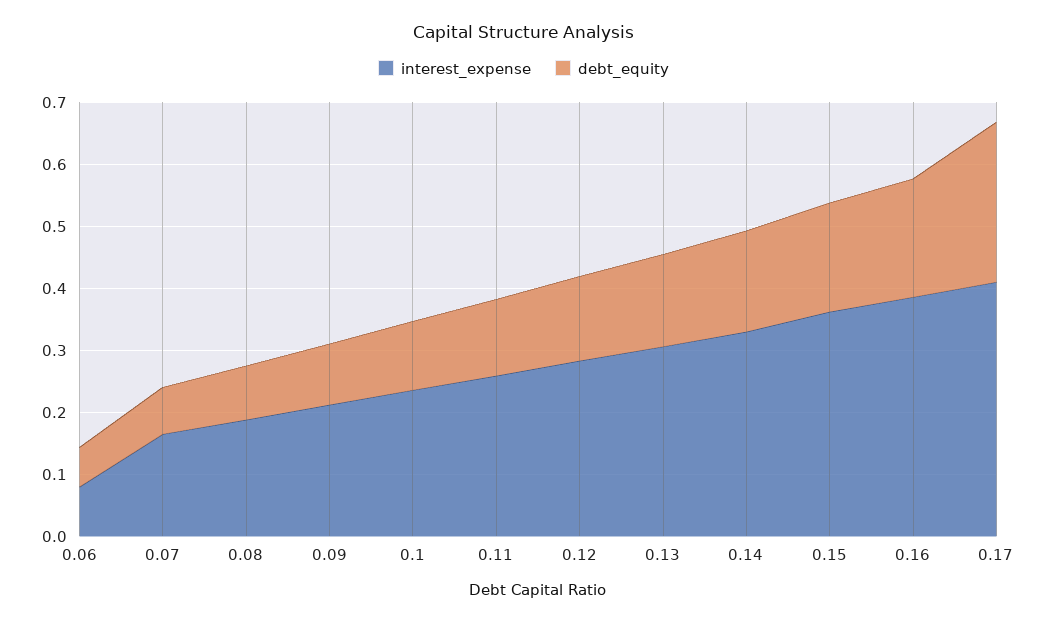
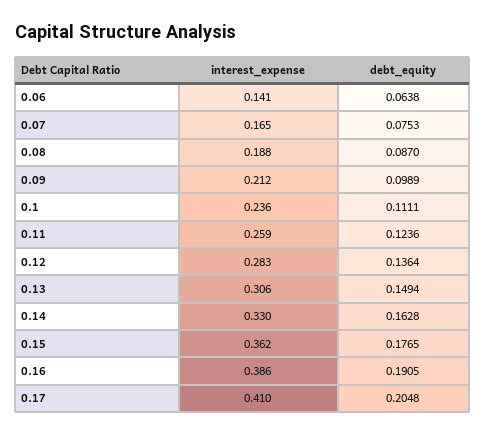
interest_expense, 0.06: 0.08 -> 0.141
debt_equity, 0.17: 0.26 -> 0.2048

